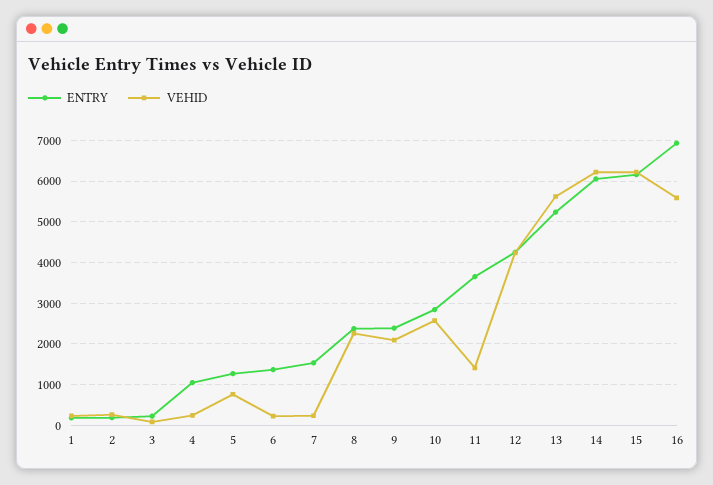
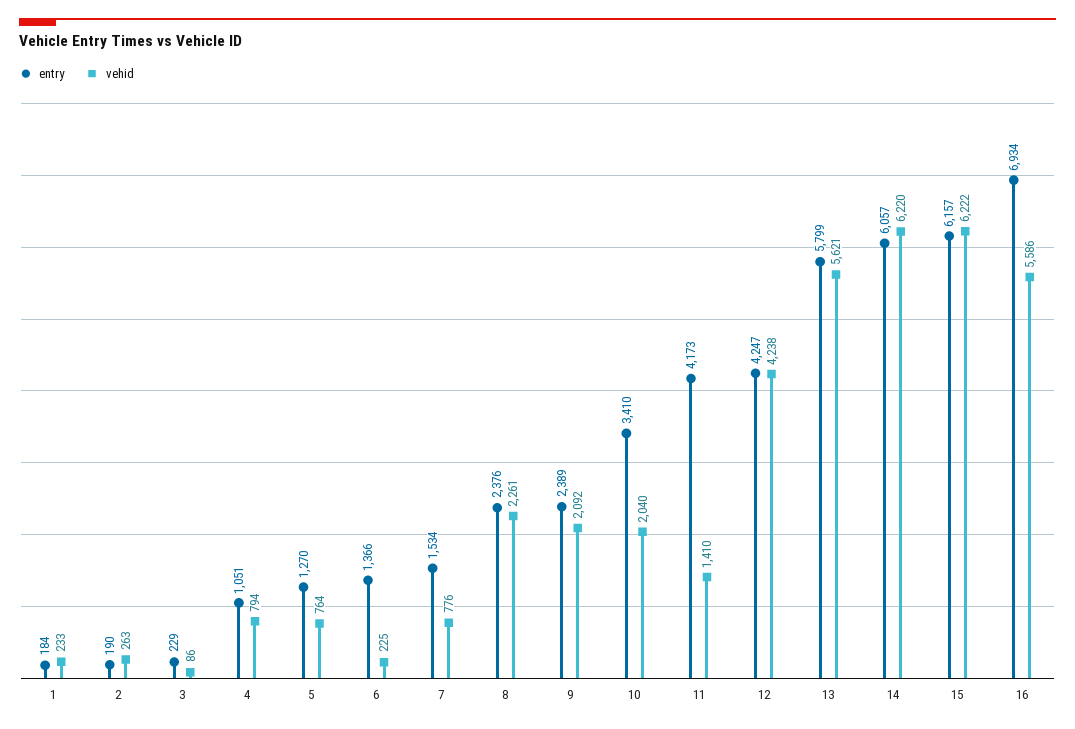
VEHID, 4: 200 -> 794
VEHID, 7: 200 -> 776
ENTRY, 10: 2800 -> 3410
VEHID, 10: 2600 -> 2040
ENTRY, 11: 3600 -> 4173
ENTRY, 13: 5200 -> 5799

